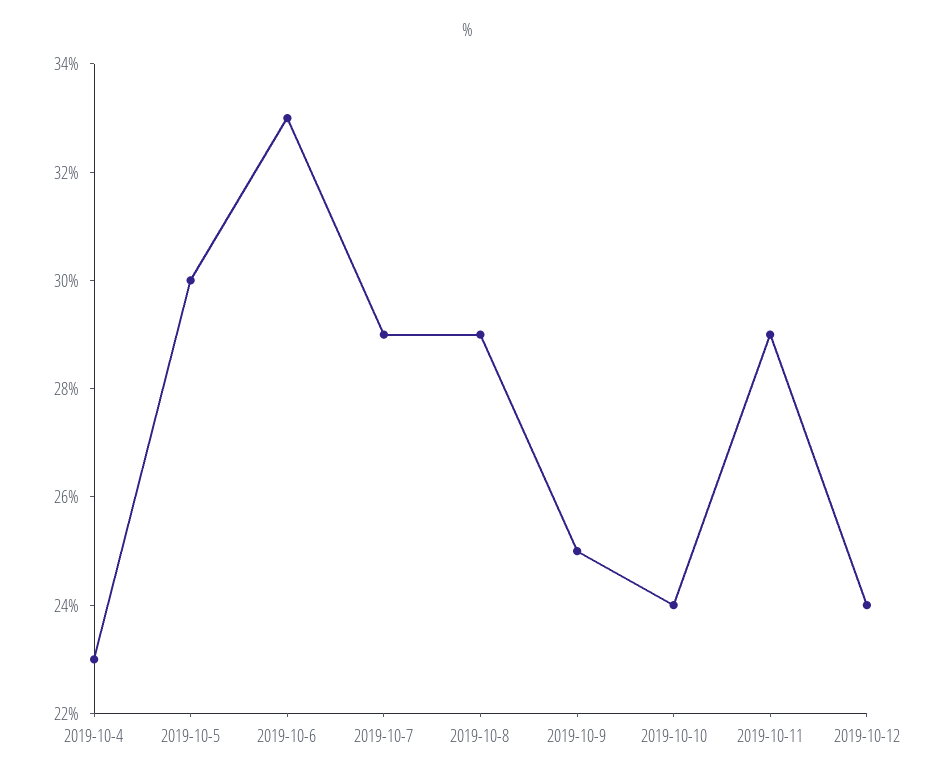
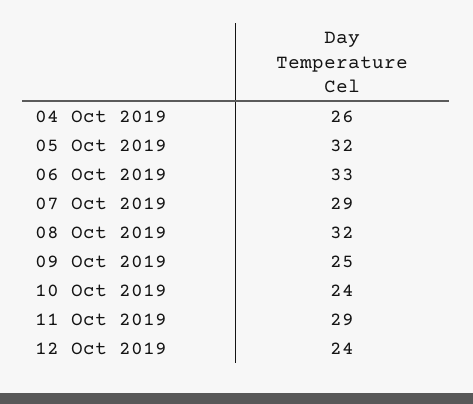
2019-10-4: 23 -> 26
2019-10-5: 30 -> 32
2019-10-8: 29 -> 32

